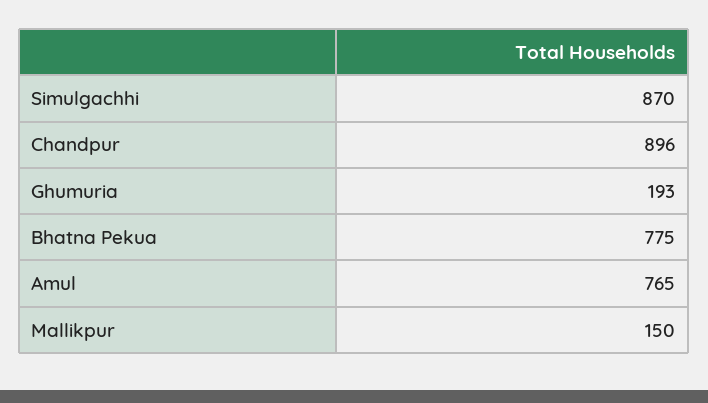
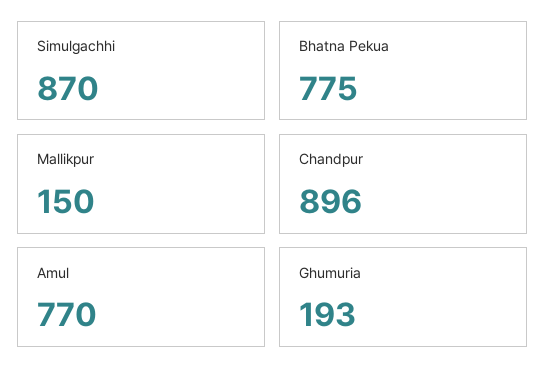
Amul: 765 -> 770

